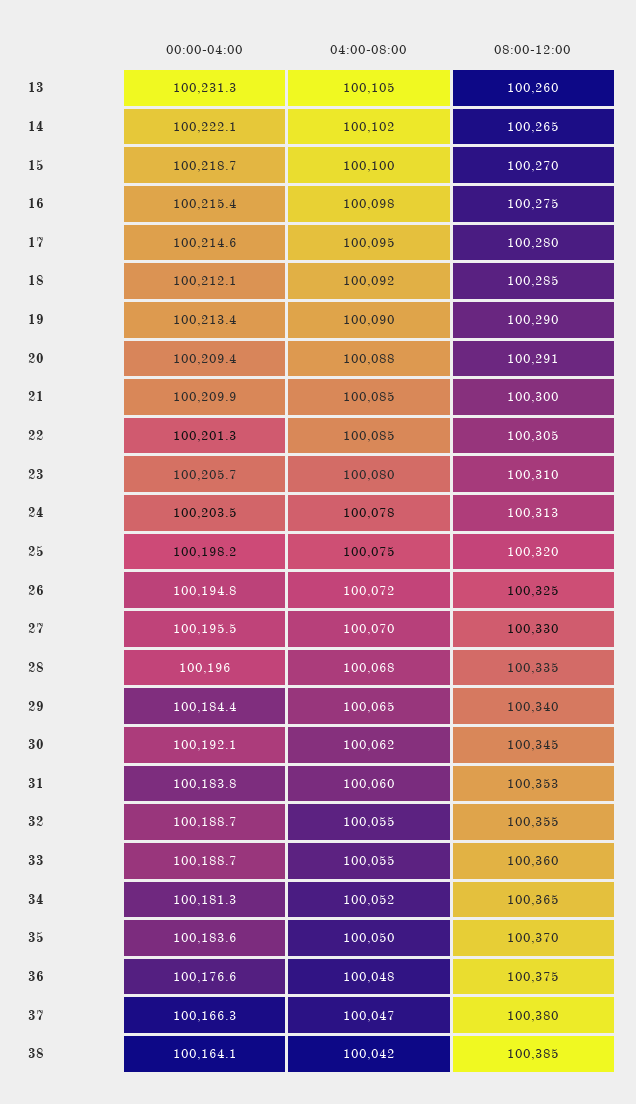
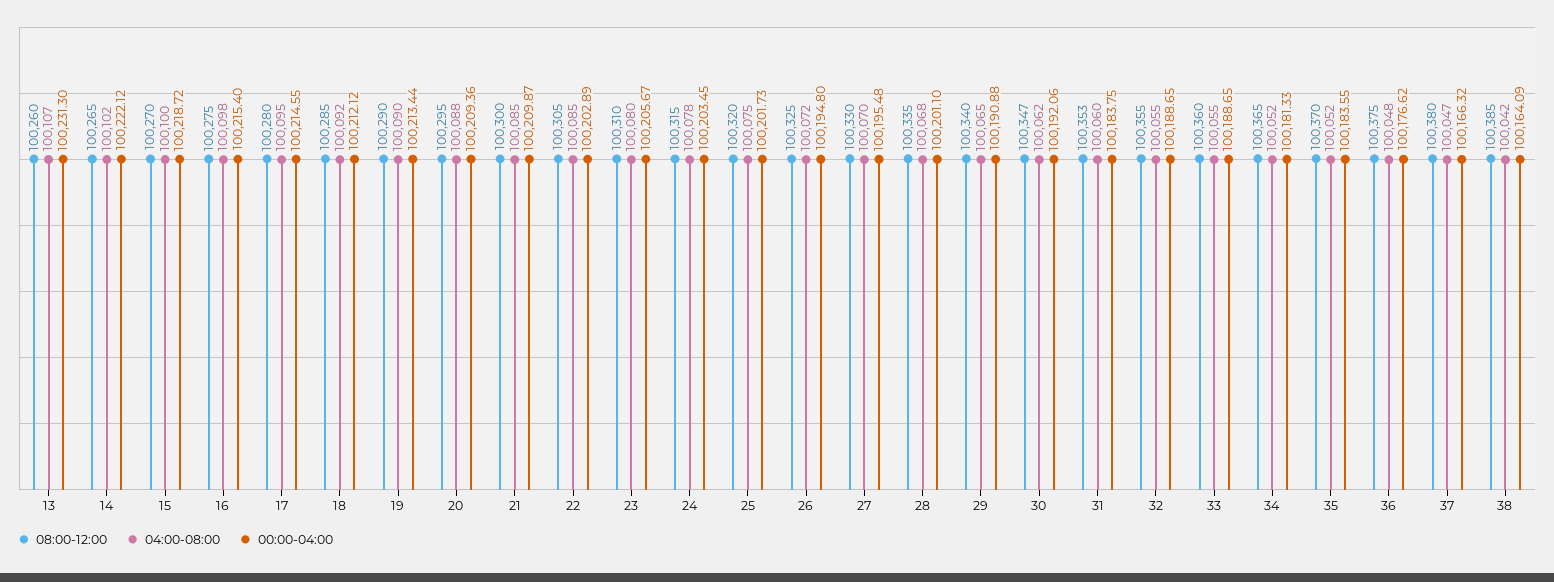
04:00-08:00, 13: 100105 -> 100107
08:00-12:00, 20: 100291 -> 100295
00:00-04:00, 22: 100201.3 -> 100202.89
08:00-12:00, 24: 100313 -> 100315
00:00-04:00, 25: 100198.2 -> 100201.73
00:00-04:00, 28: 100196 -> 100201.1
00:00-04:00, 29: 100184.4 -> 100190.88
08:00-12:00, 30: 100345 -> 100347
04:00-08:00, 35: 100050 -> 100052

